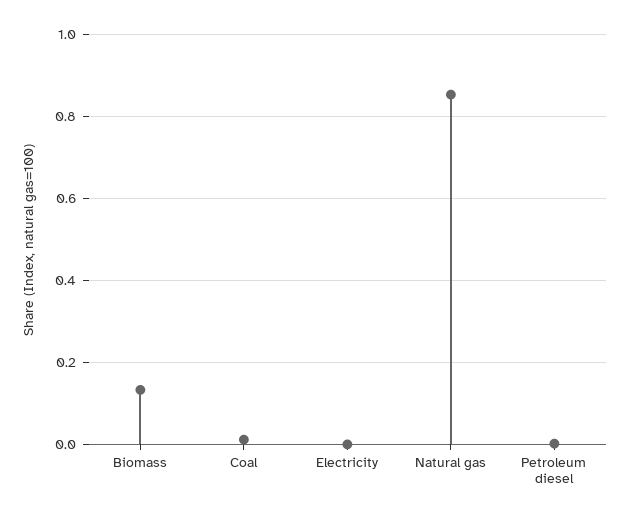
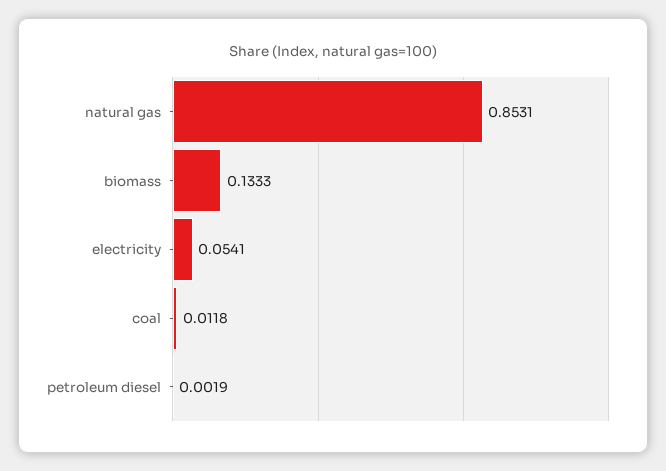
Electricity: 0 -> 0.0541

